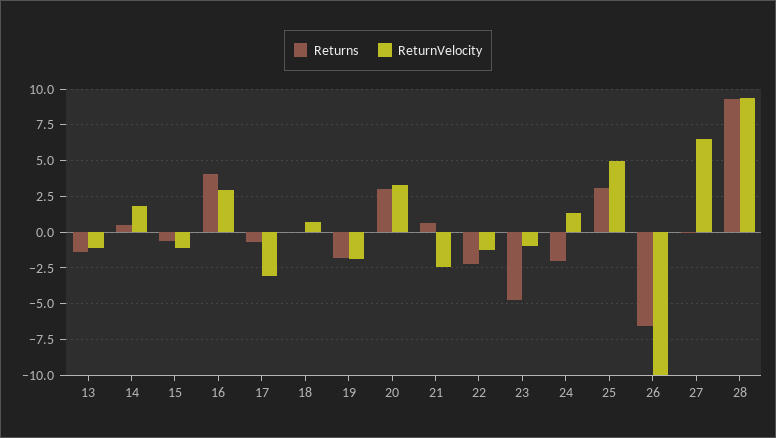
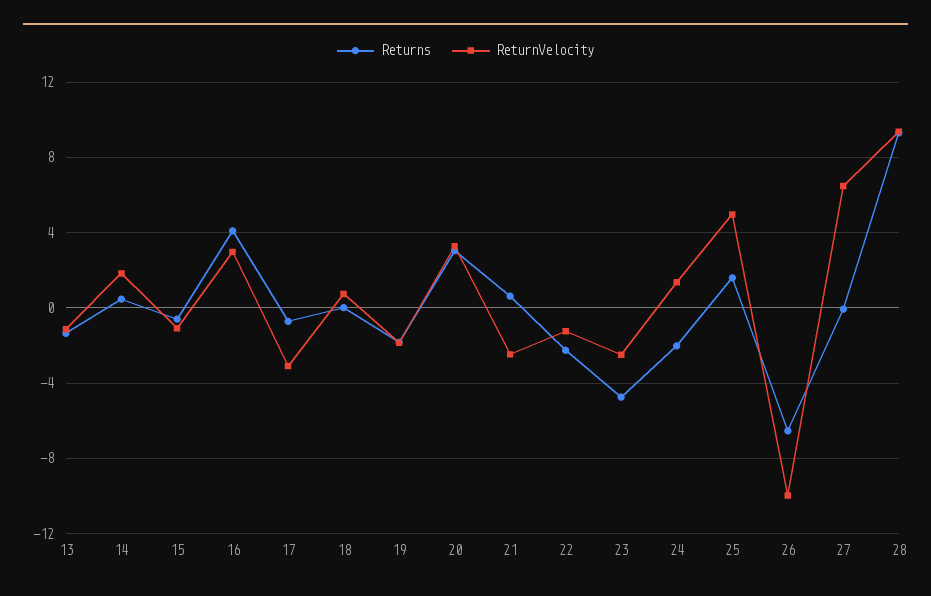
ReturnVelocity, 23: -1 -> -2.5
Returns, 25: 3 -> 1.5

